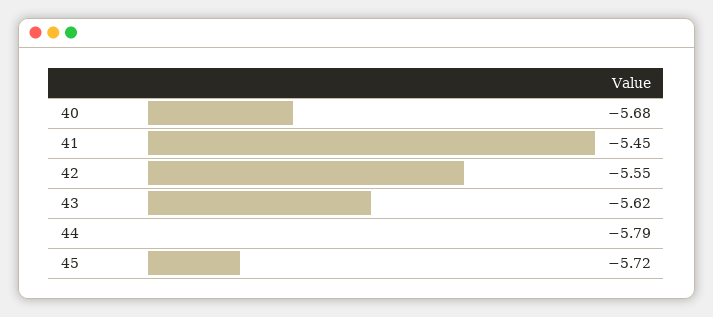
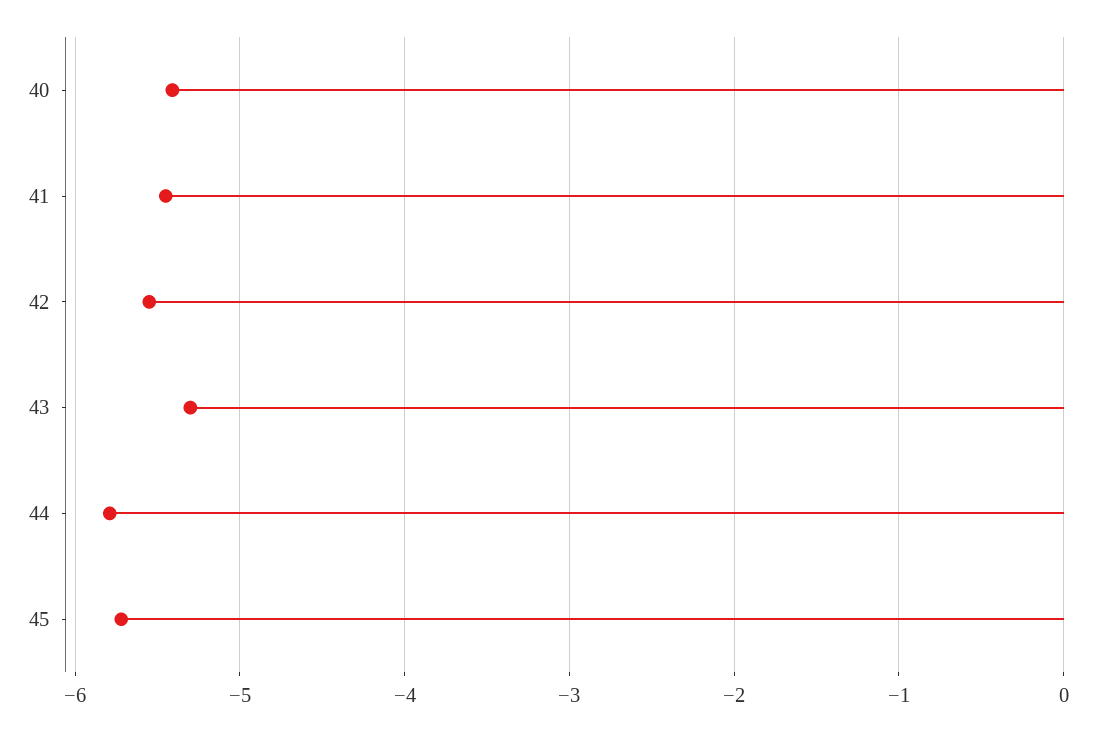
40: -5.68 -> -5.4
43: -5.62 -> -5.3

